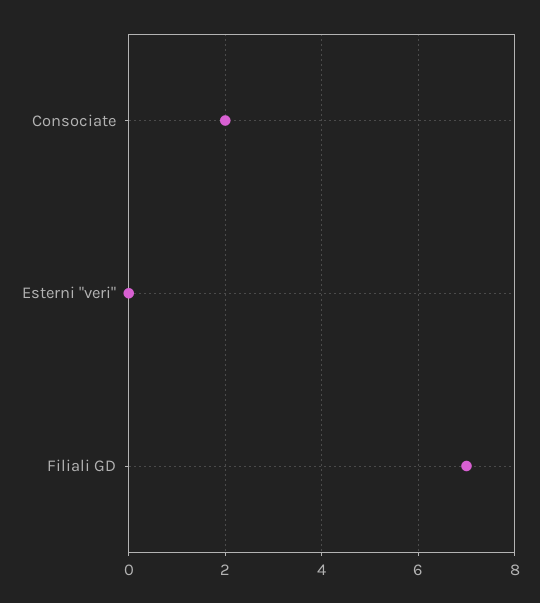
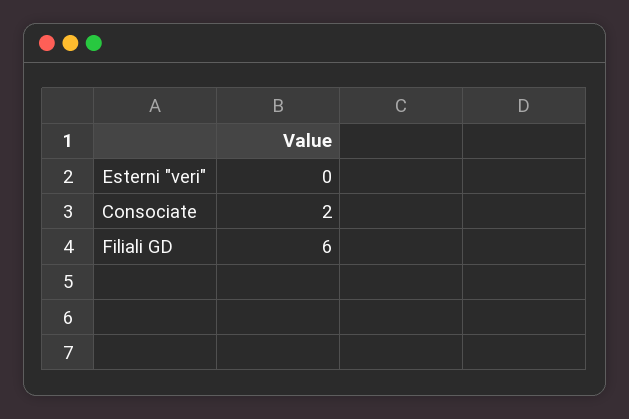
Filiali GD: 7 -> 6

